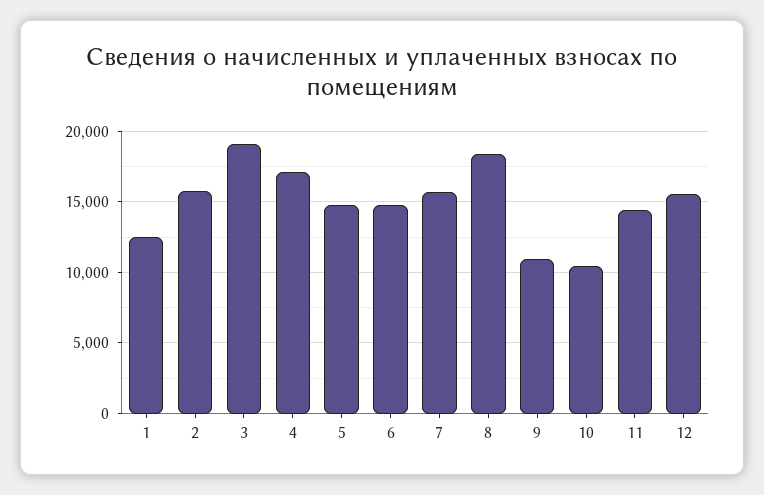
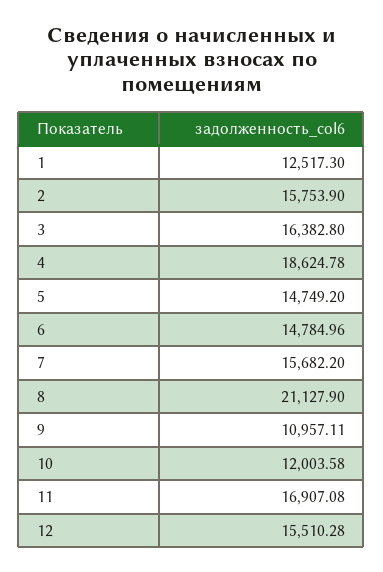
3: 19000 -> 16382.8
4: 17000 -> 18624.78
8: 18500 -> 21127.9
10: 10500 -> 12003.58
11: 14500 -> 16907.08

